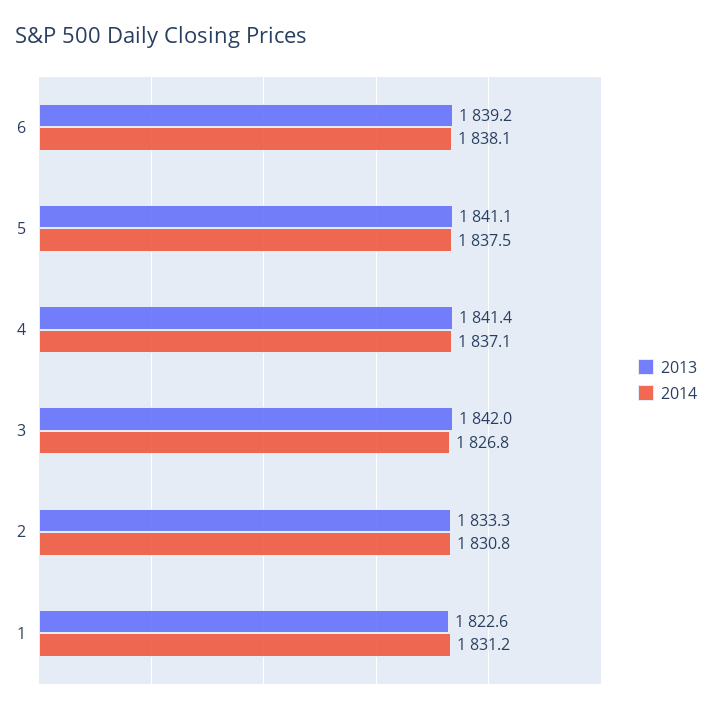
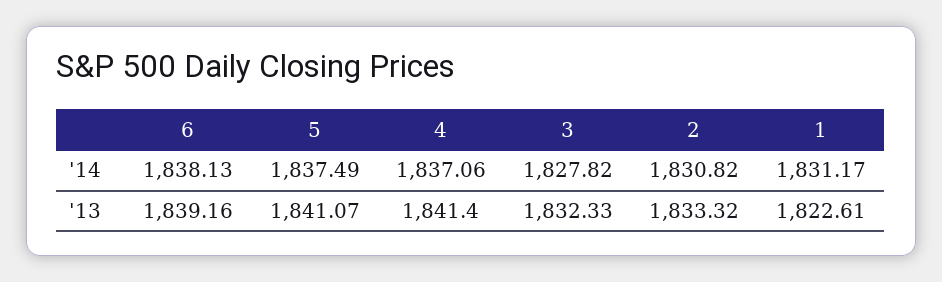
2013, 3: 1842 -> 1832.33
2014, 3: 1826.8 -> 1827.82

